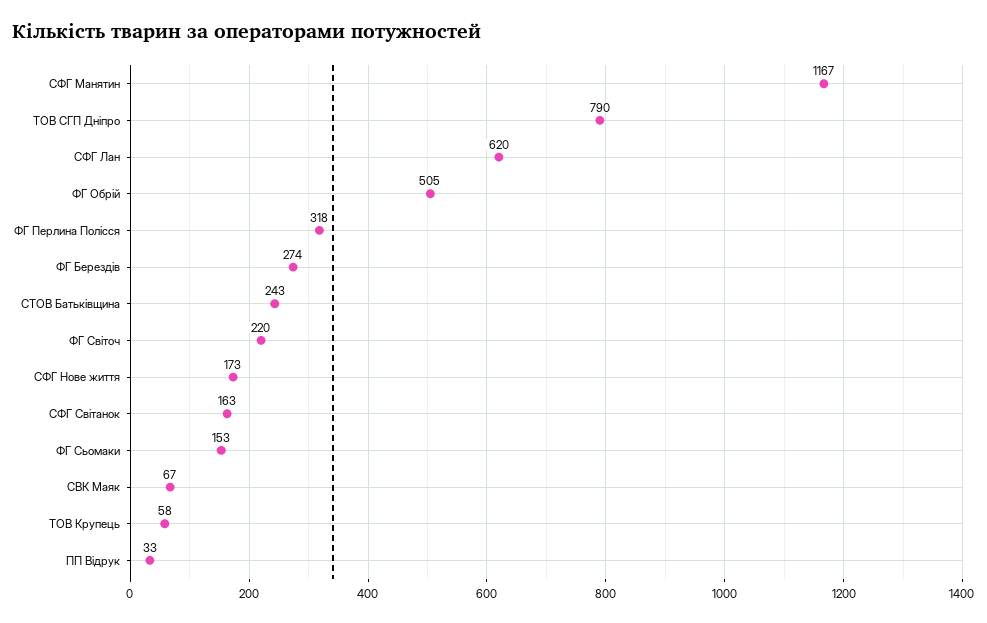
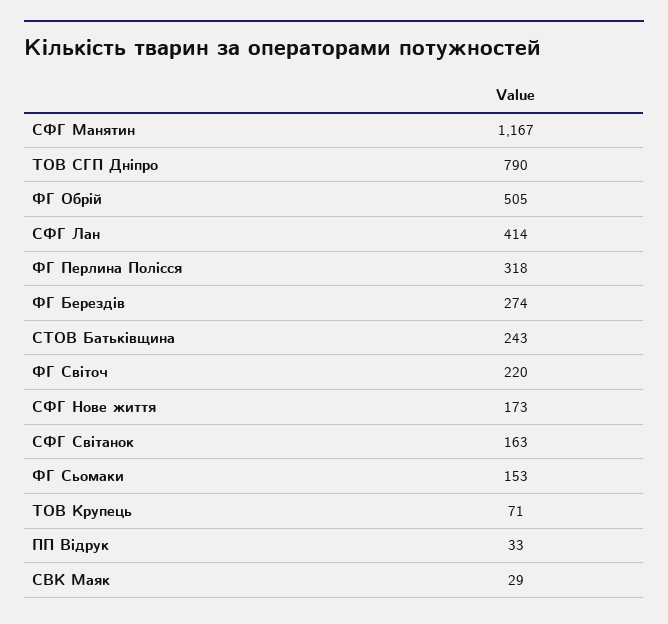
СФГ Лан: 620 -> 414
СВК Маяк: 67 -> 29
ТОВ Крупець: 58 -> 71

